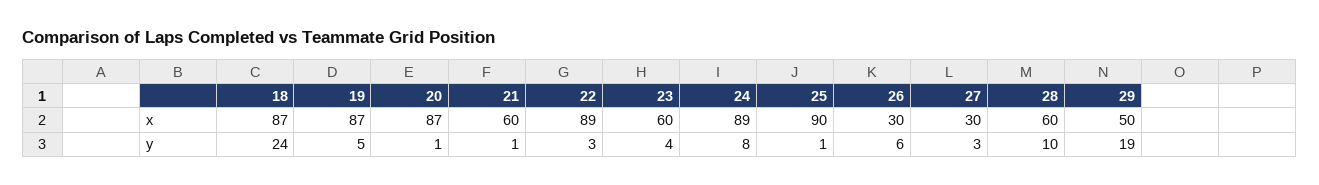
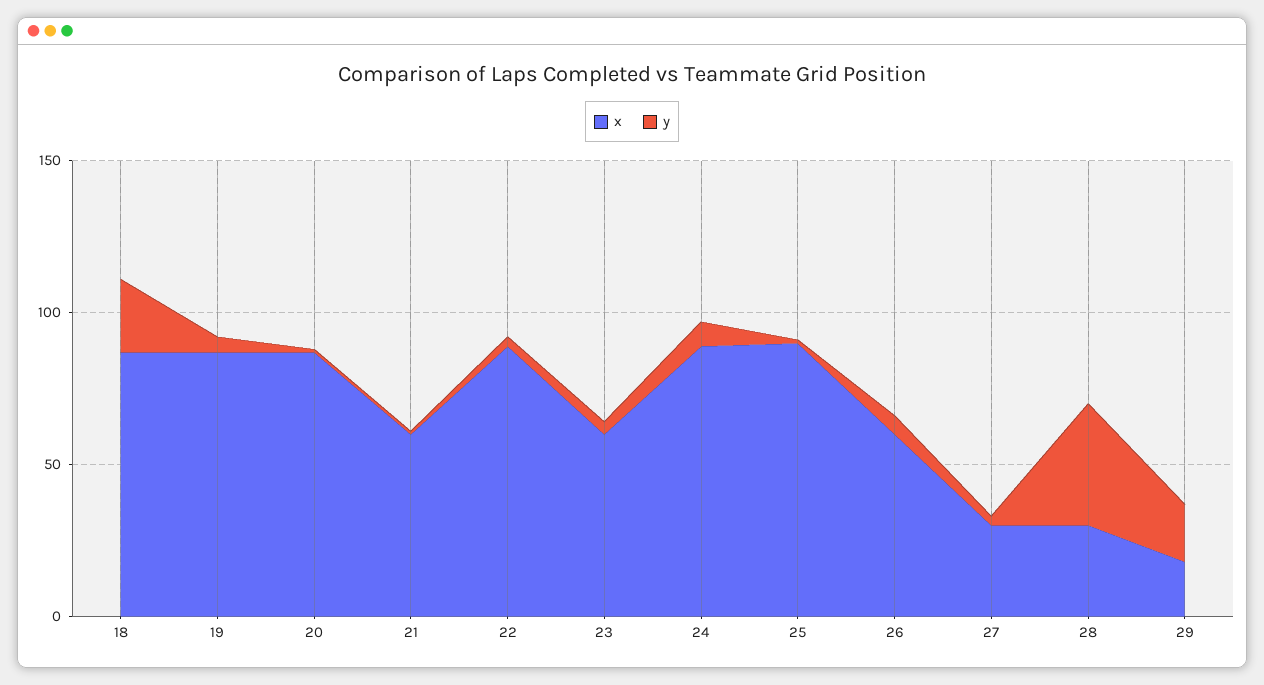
x, 26: 30 -> 60
x, 28: 60 -> 30
x, 29: 50 -> 20
y, 28: 10 -> 40

